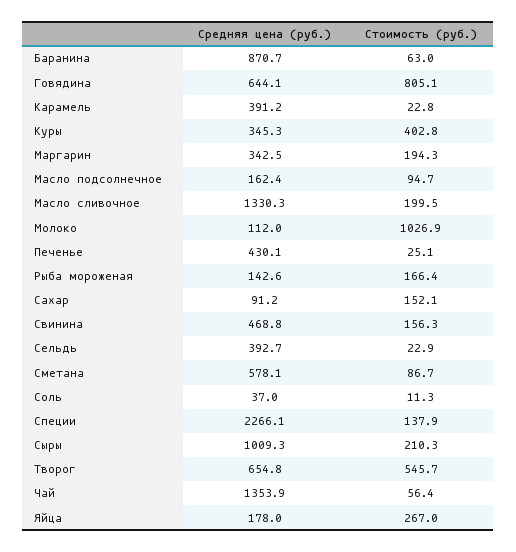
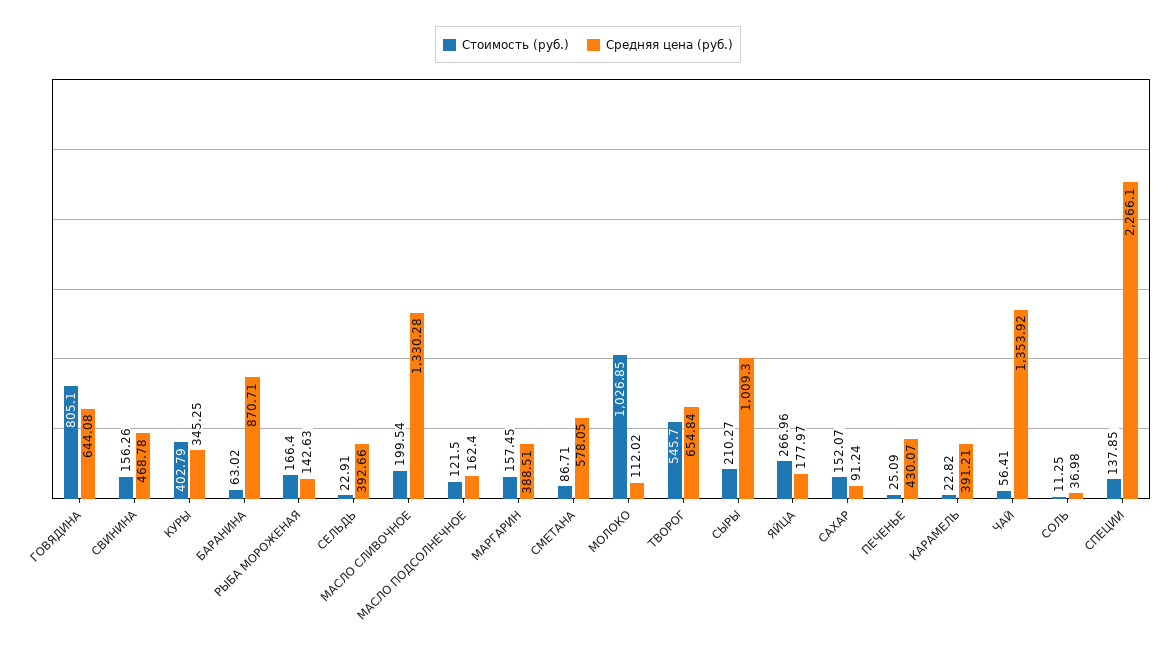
Средняя цена (руб.), Маргарин: 342.5 -> 388.51
Стоимость (руб.), Маргарин: 194.3 -> 157.45
Стоимость (руб.), Масло подсолнечное: 94.7 -> 121.5

